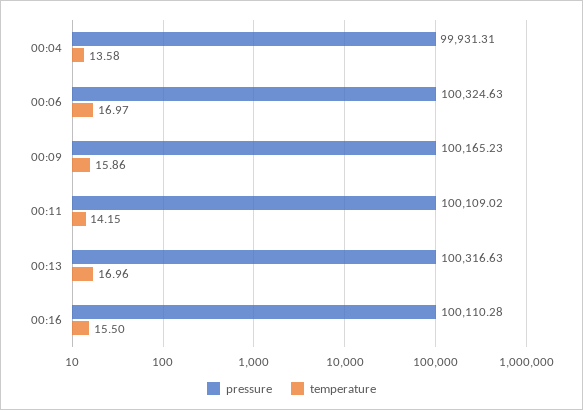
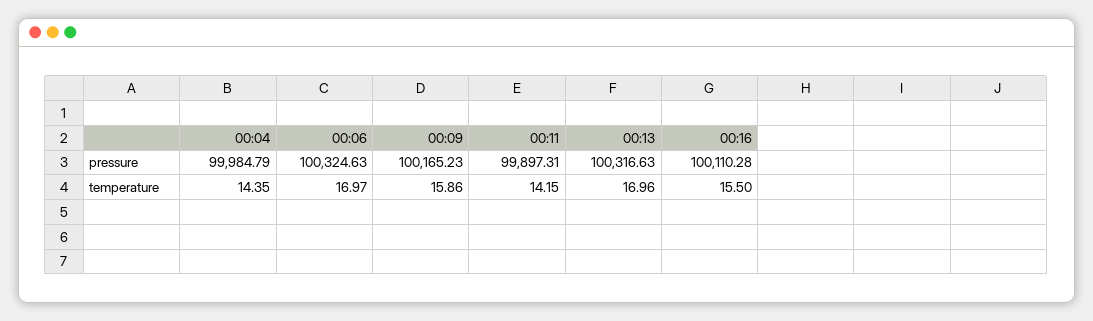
pressure, 00:04: 99931.31 -> 99984.79
temperature, 00:04: 13.58 -> 14.35
pressure, 00:11: 100109.02 -> 99897.31

